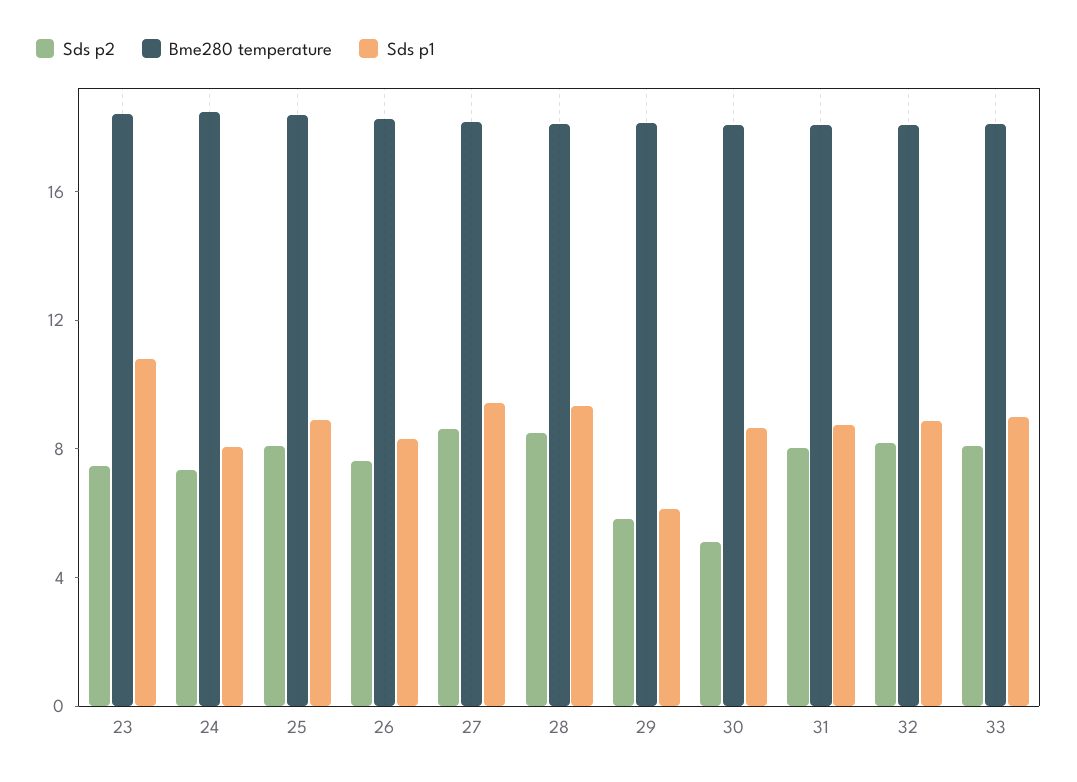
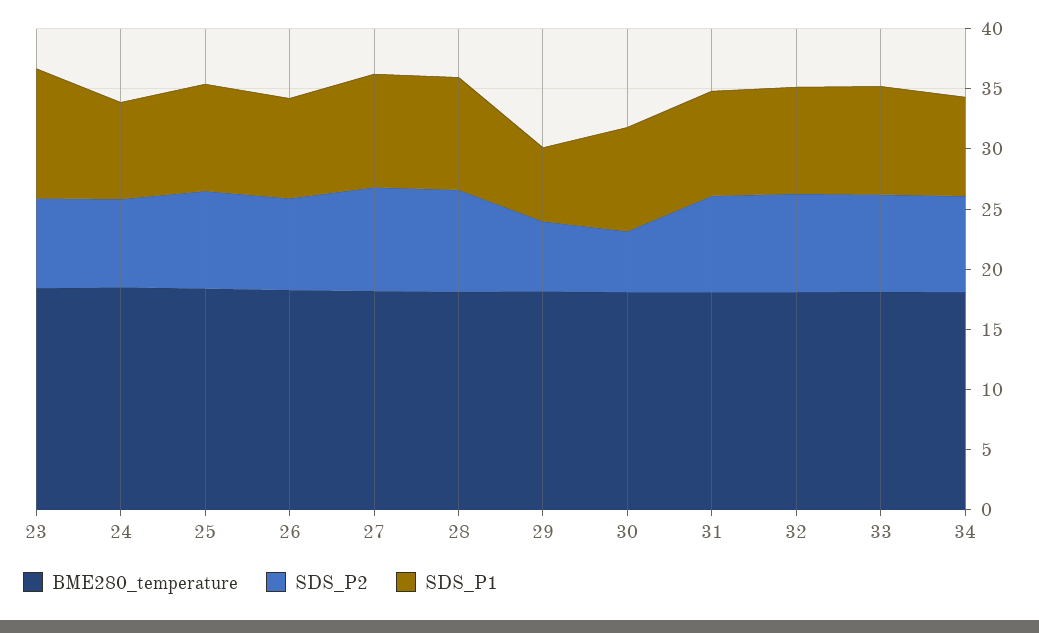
Bme280 temperature, 34: none -> 18
Sds p2, 34: none -> 8
Sds p1, 34: none -> 8

